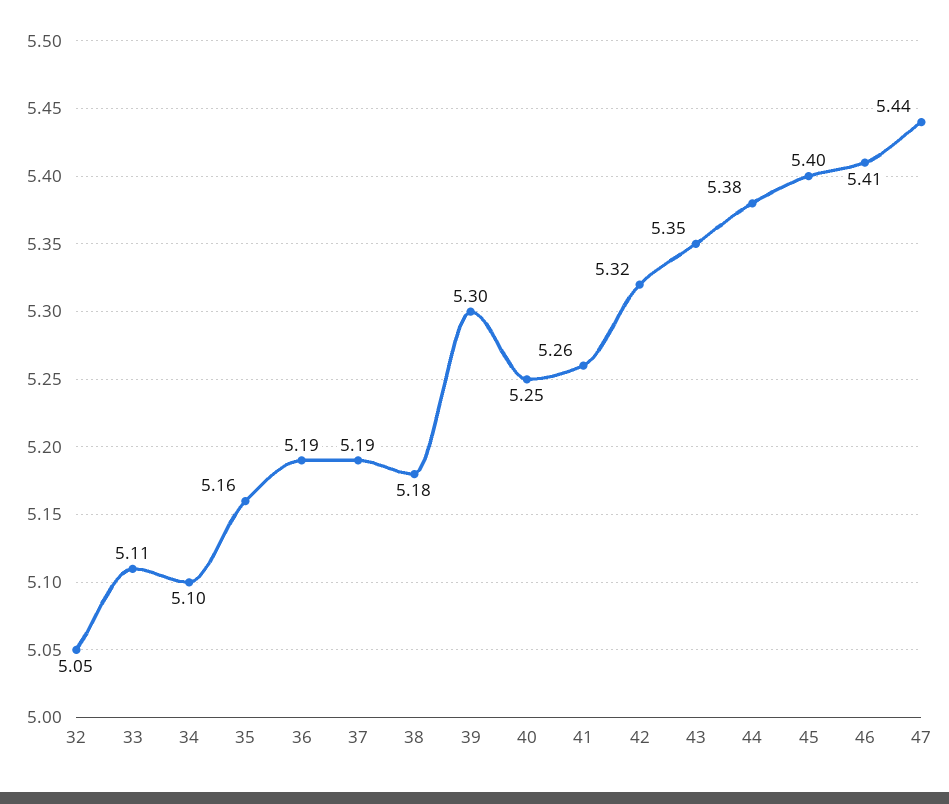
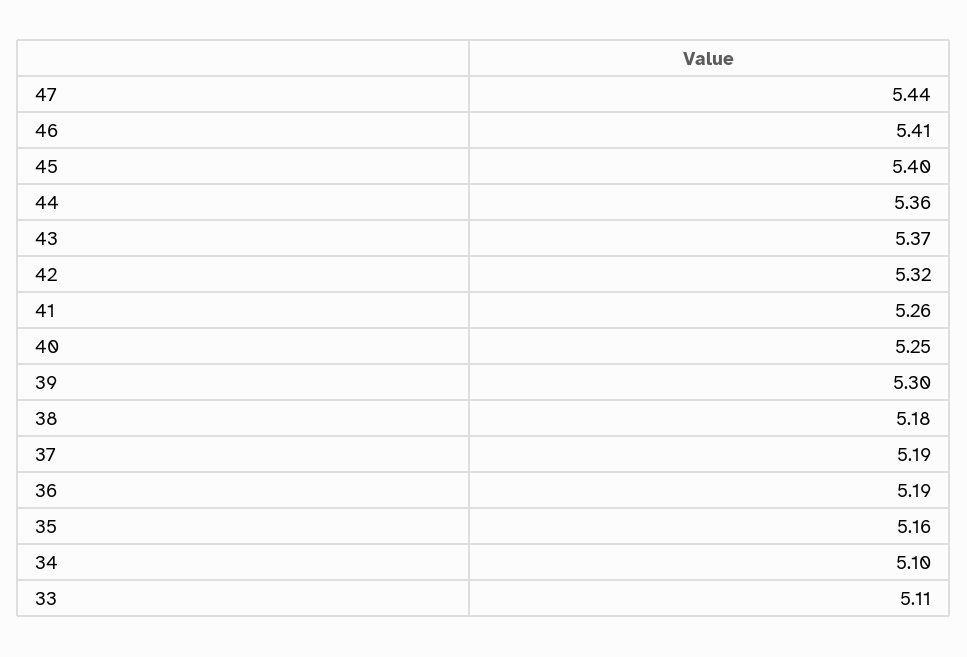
32: 5.05 -> none
43: 5.35 -> 5.37
44: 5.38 -> 5.36

